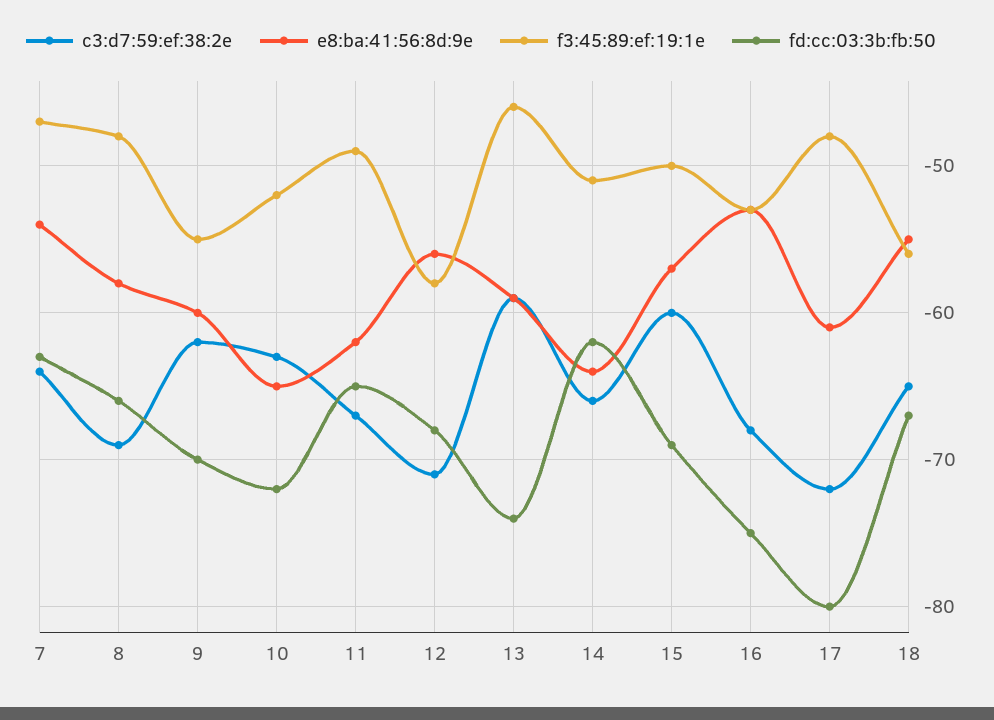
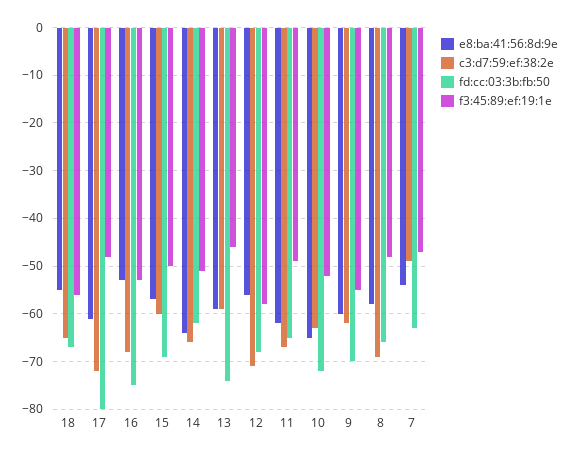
c3:d7:59:ef:38:2e, 7: -64 -> -50

